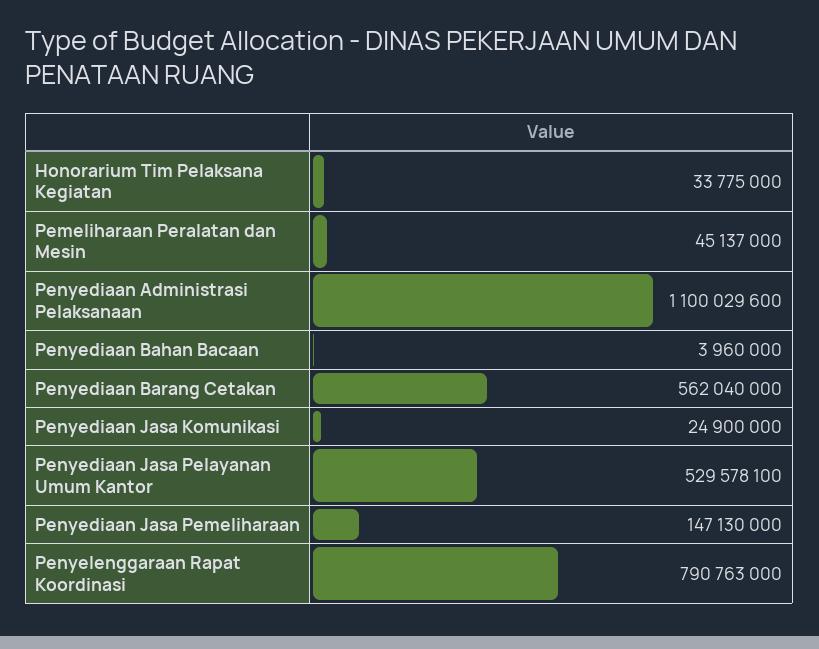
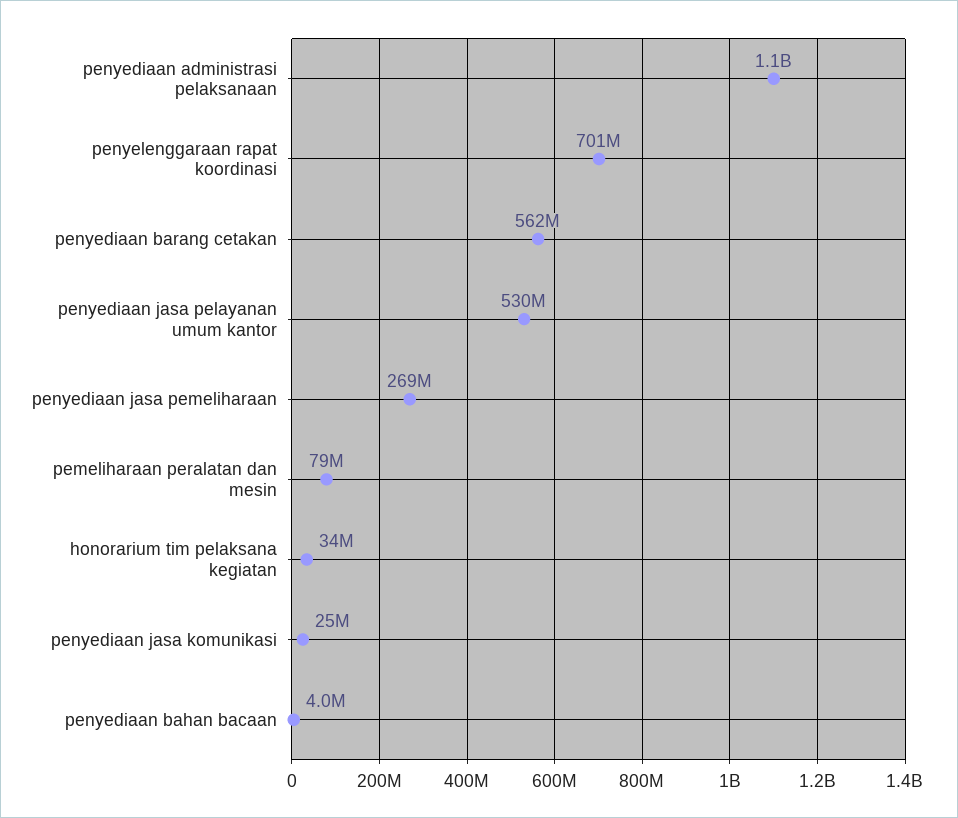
Pemeliharaan Peralatan dan Mesin: 45137000 -> 79000000
Penyediaan Jasa Pemeliharaan: 147130000 -> 269000000
Penyelenggaraan Rapat Koordinasi: 790763000 -> 701000000

